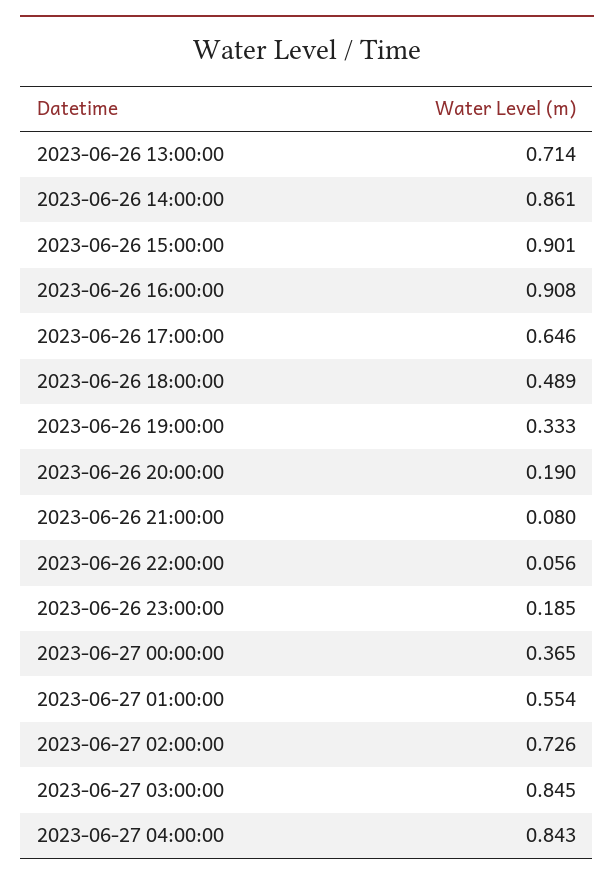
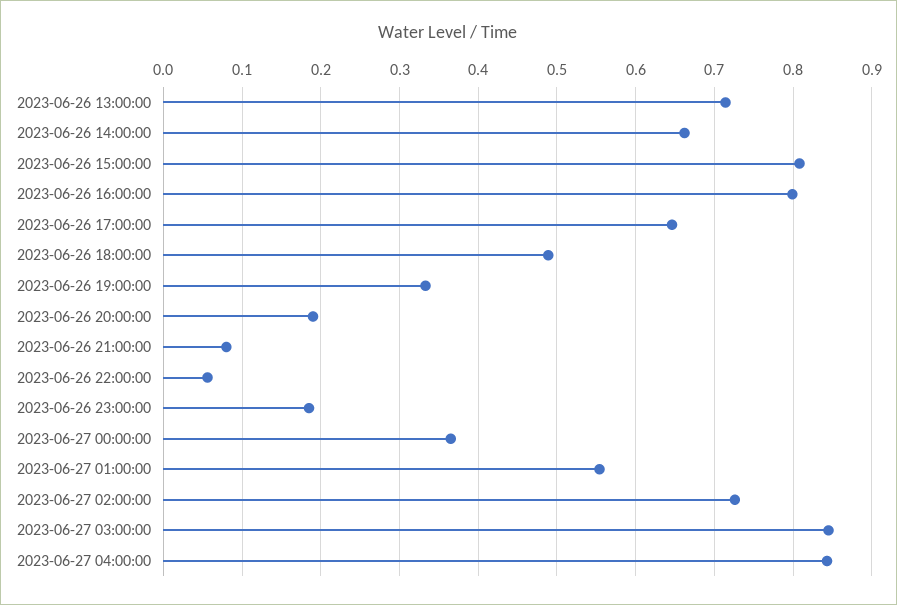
2023-06-26 14:00:00: 0.861 -> 0.66
2023-06-26 15:00:00: 0.901 -> 0.81
2023-06-26 16:00:00: 0.908 -> 0.8

